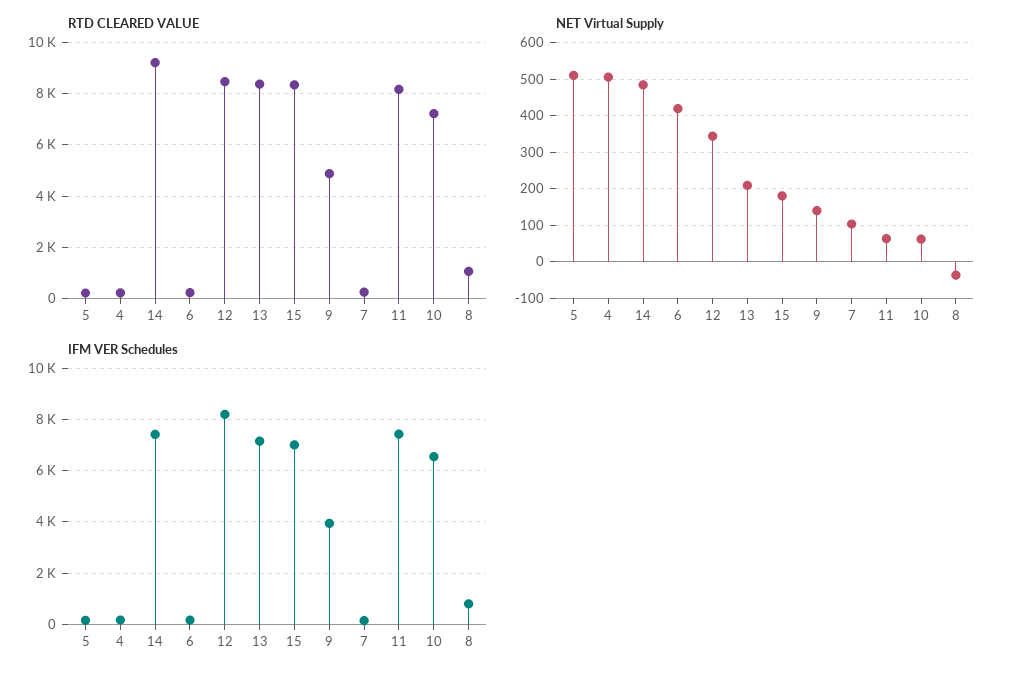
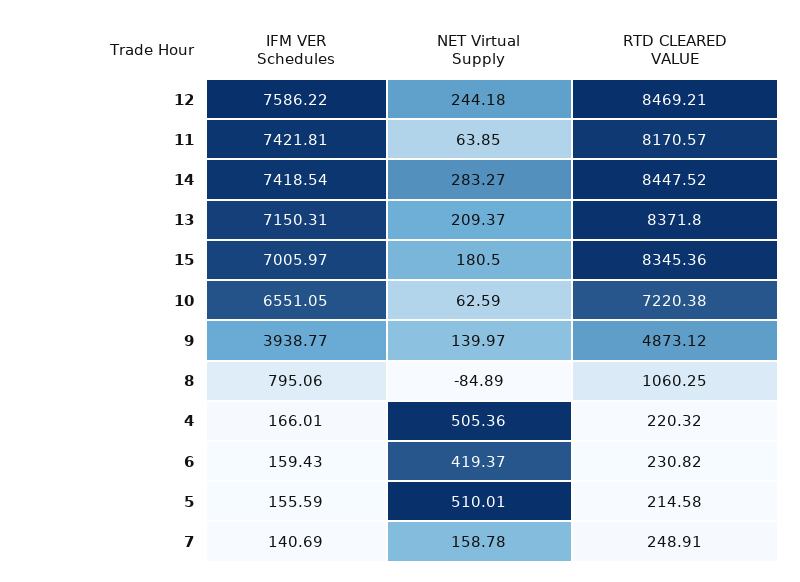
RTD CLEARED VALUE, 14: 9250 -> 8447.52
NET Virtual Supply, 14: 480 -> 283.27
NET Virtual Supply, 12: 340 -> 244.18
NET Virtual Supply, 7: 100 -> 158.78
NET Virtual Supply, 8: -40 -> -84.89
IFM VER Schedules, 12: 8250 -> 7586.22

